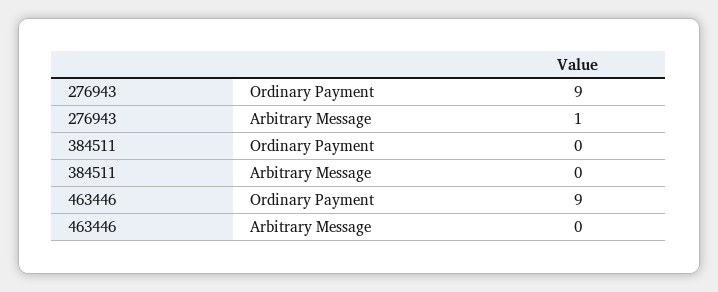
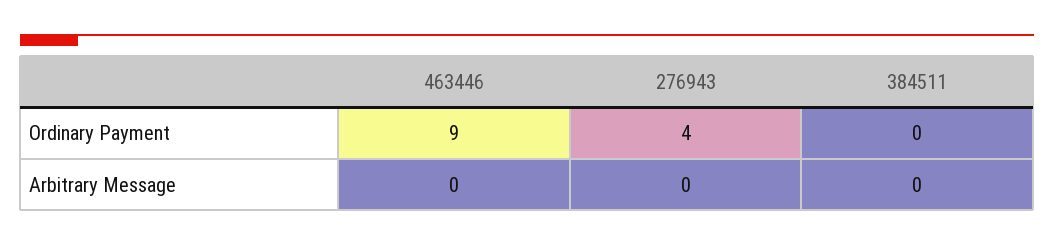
276943, Ordinary Payment: 9 -> 4
276943, Arbitrary Message: 1 -> 0

